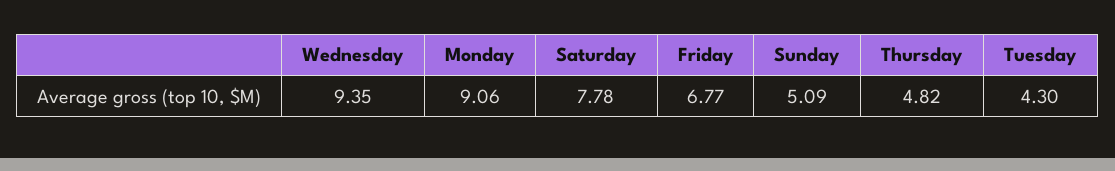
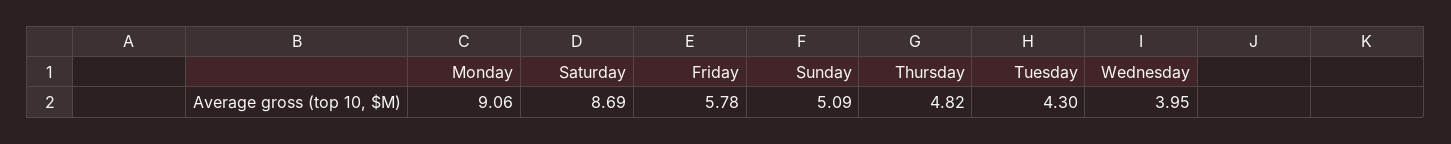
Wednesday: 9.35 -> 3.95
Saturday: 7.78 -> 8.69
Friday: 6.77 -> 5.78

